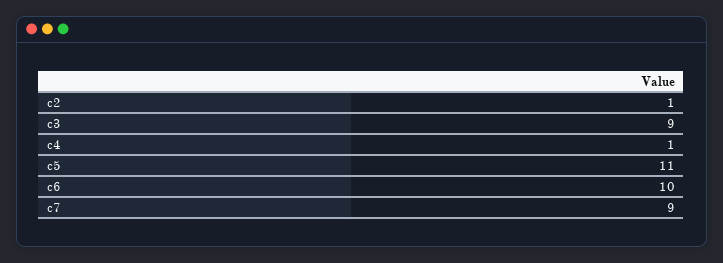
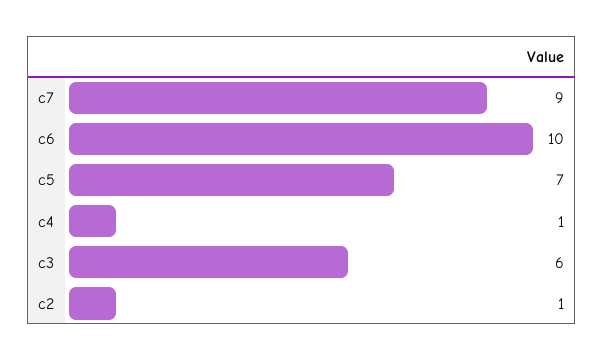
c3: 9 -> 6
c5: 11 -> 7

